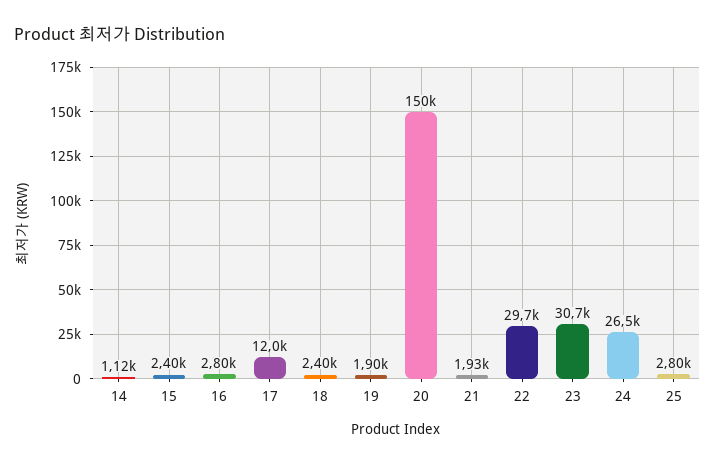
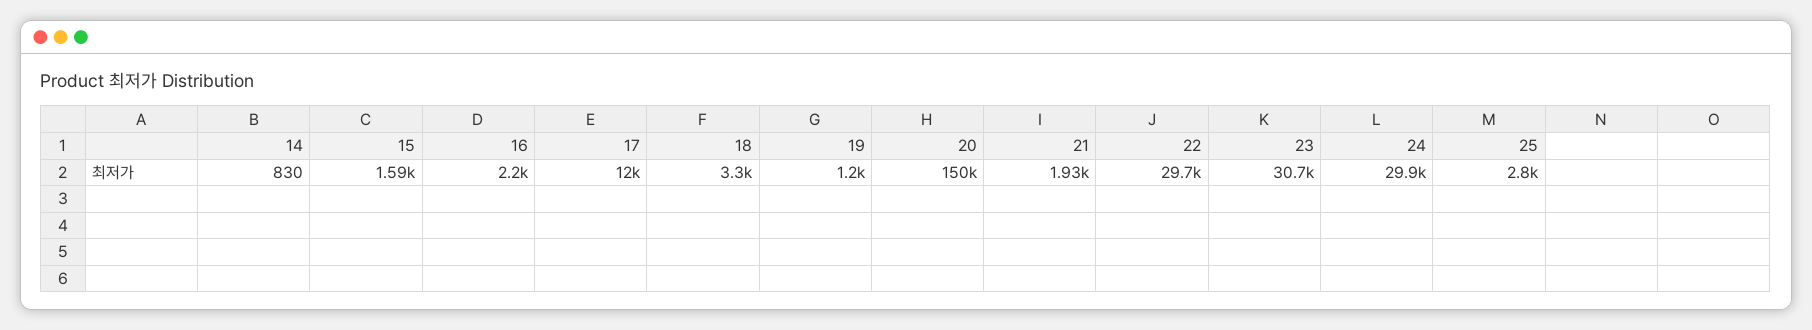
14: 1120 -> 830
15: 2400 -> 1590
16: 2800 -> 2200
18: 2400 -> 3300
19: 1900 -> 1200
24: 26500 -> 29900

